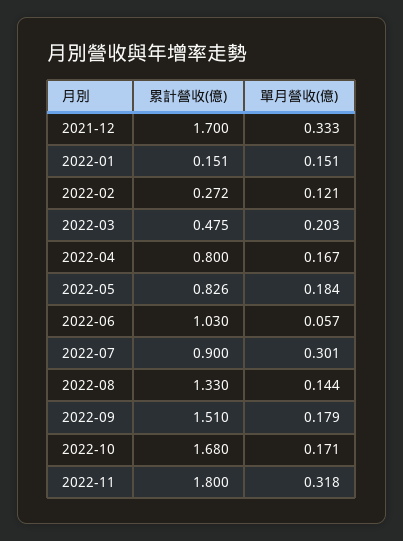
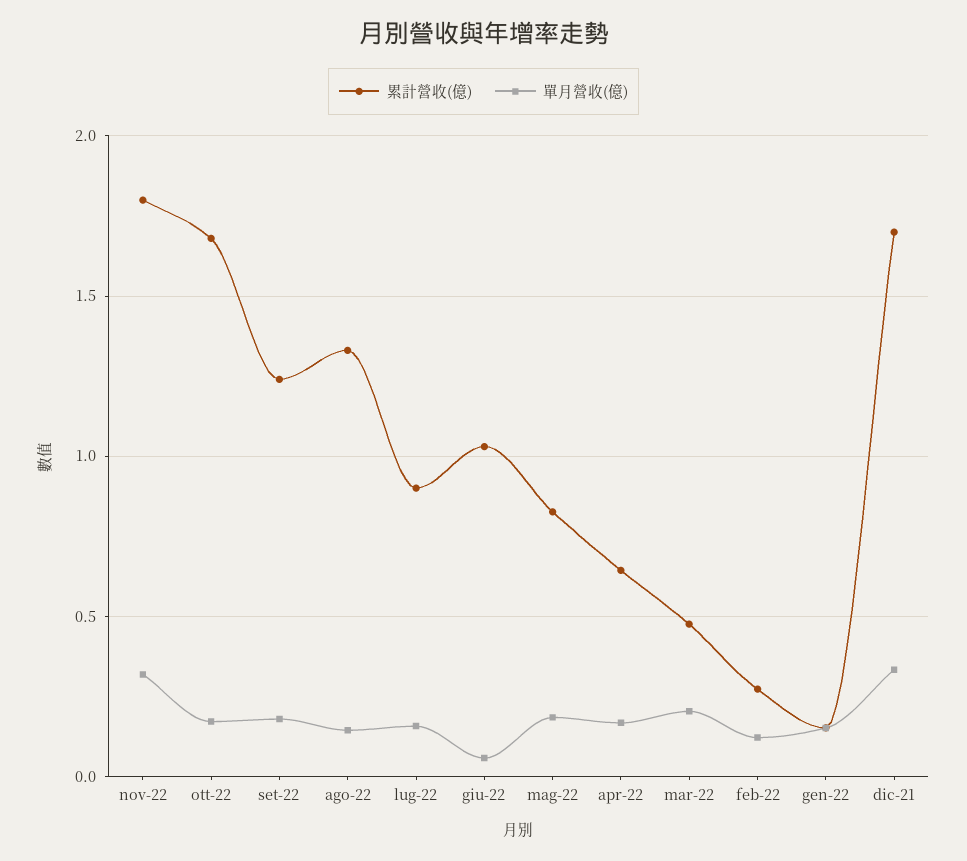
累計營收(億), 2022-04: 0.8 -> 0.65
單月營收(億), 2022-07: 0.301 -> 0.15
累計營收(億), 2022-09: 1.51 -> 1.25

